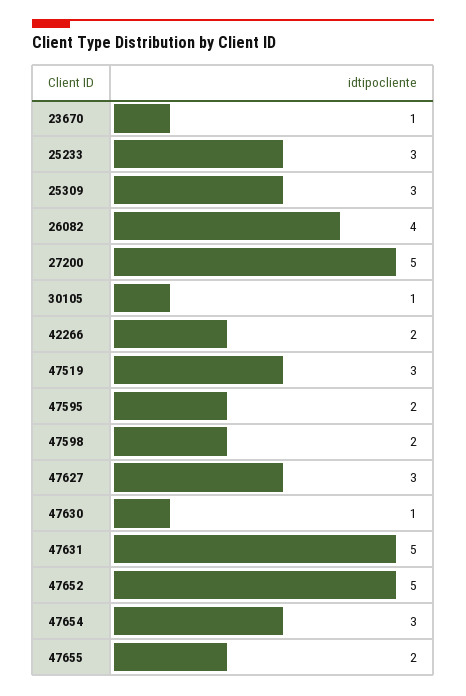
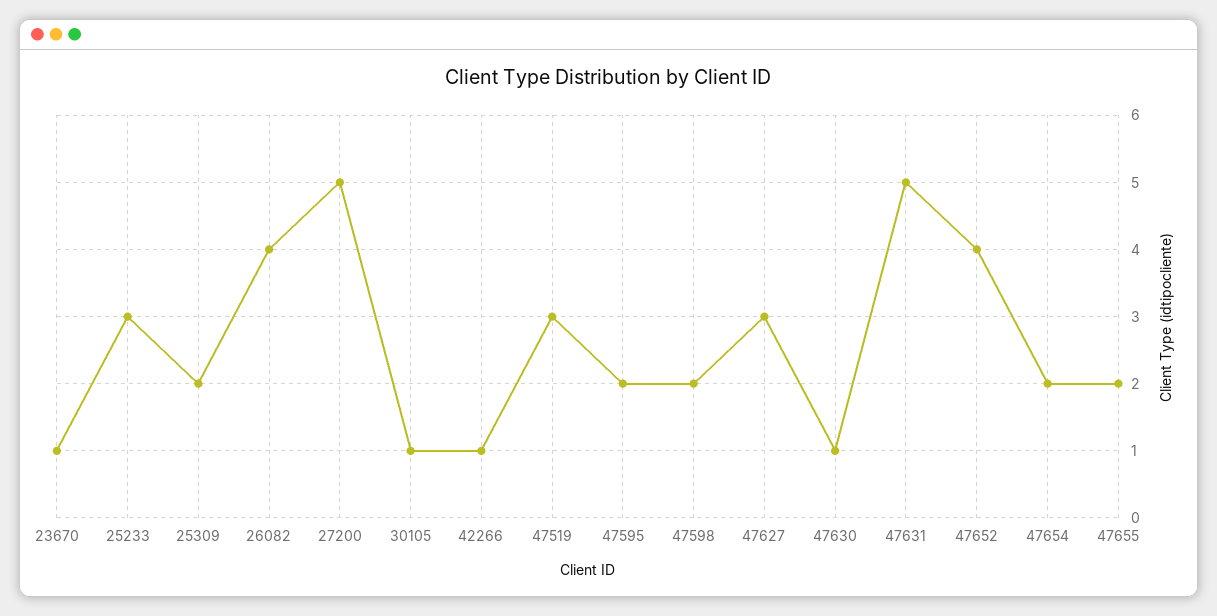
25309: 3 -> 2
42266: 2 -> 1
47652: 5 -> 4
47654: 3 -> 2

